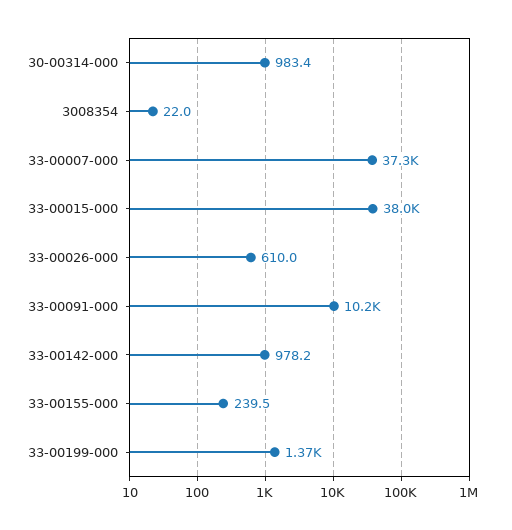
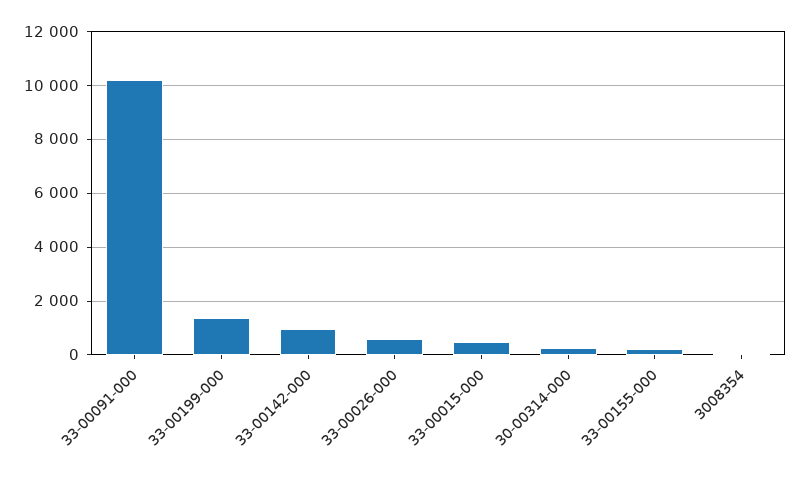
30-00314-000: 983.4 -> 250
33-00007-000: 37300 -> none
33-00015-000: 38000 -> 500

